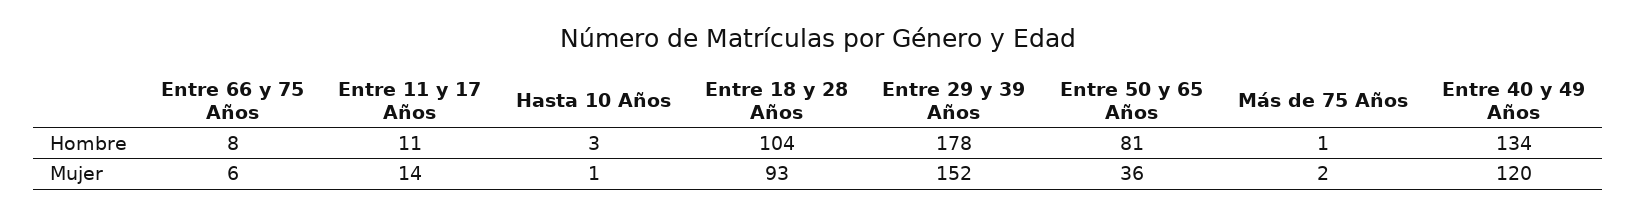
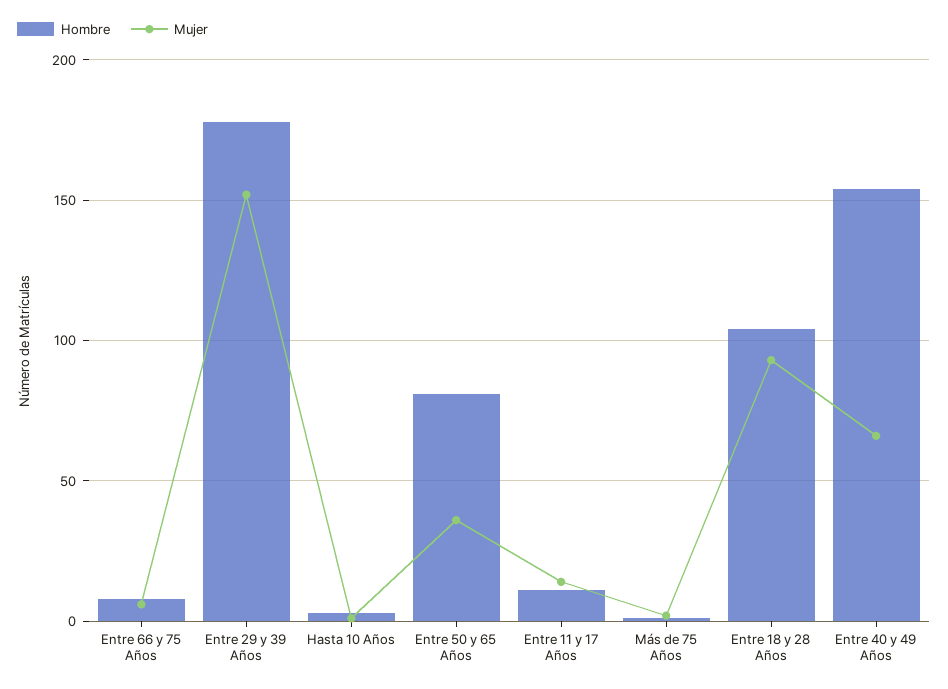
Hombre, Entre 40 y 49 Años: 134 -> 155
Mujer, Entre 40 y 49 Años: 120 -> 65

